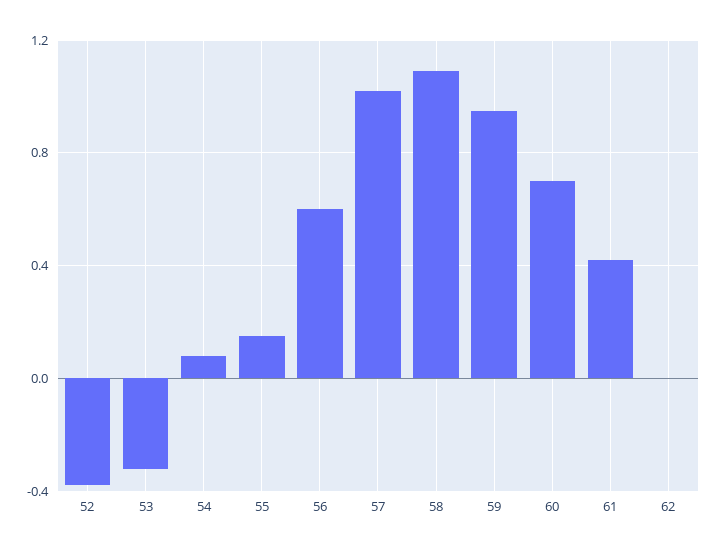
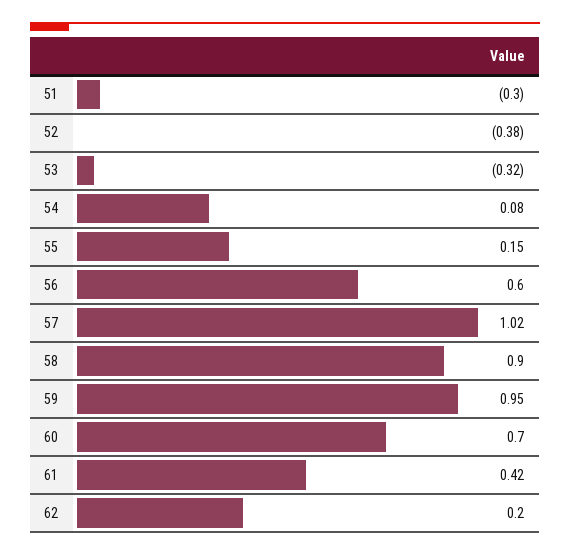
58: 1.1 -> 0.9
62: 0 -> 0.2
51: none -> -0.3

